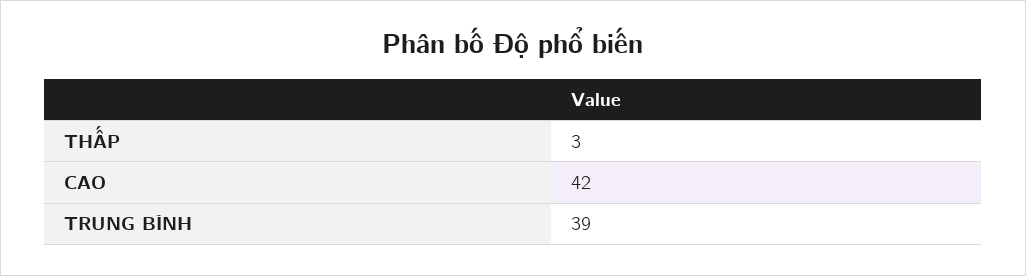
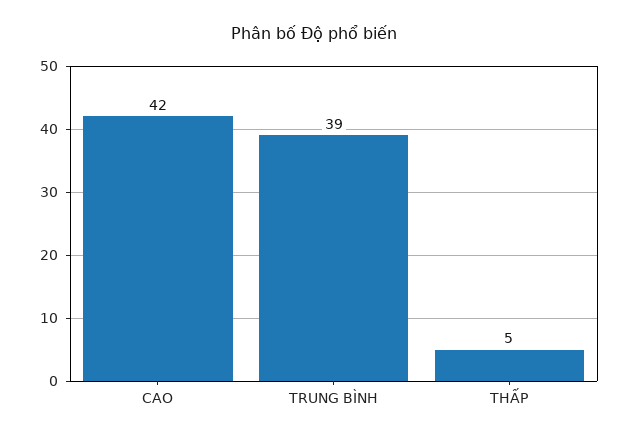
THẤP: 3 -> 5

